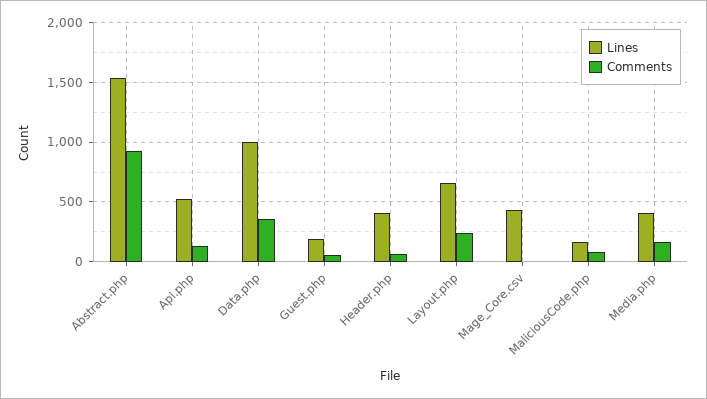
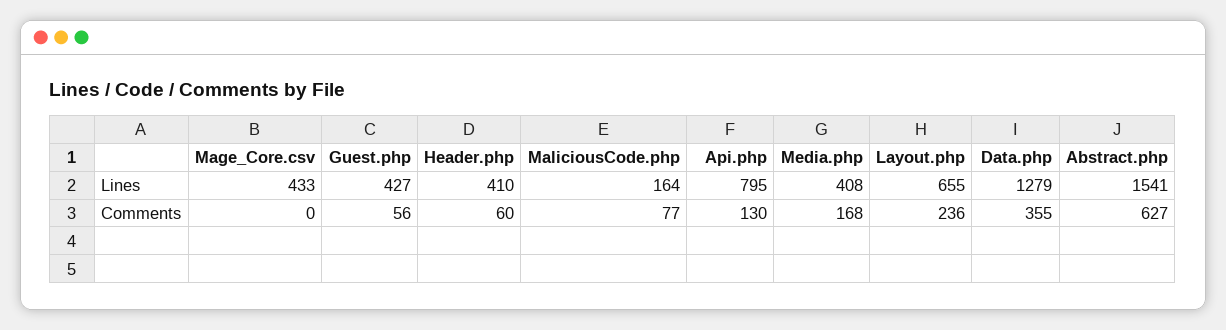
Comments, Abstract.php: 900 -> 627
Lines, Api.php: 500 -> 795
Lines, Data.php: 1000 -> 1279
Lines, Guest.php: 200 -> 427

